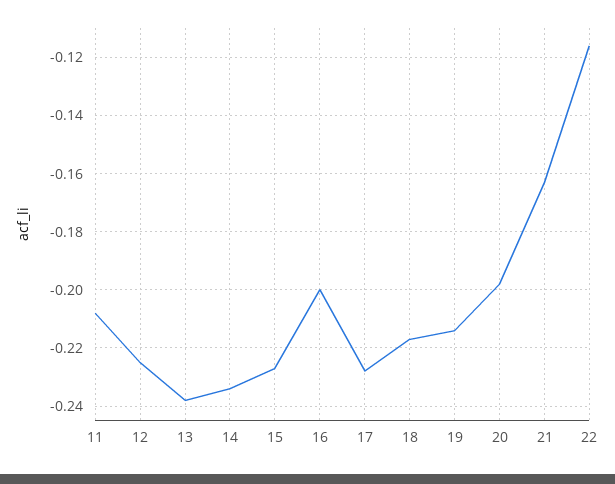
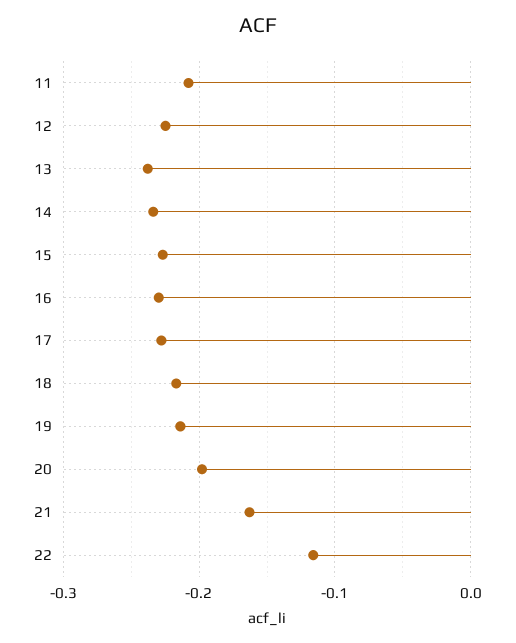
16: -0.2 -> -0.23

